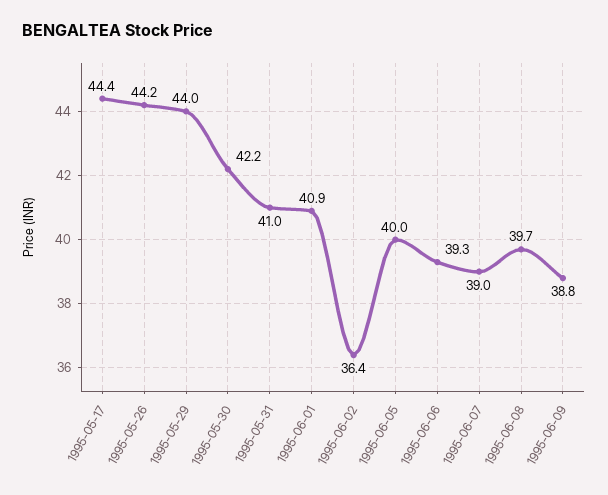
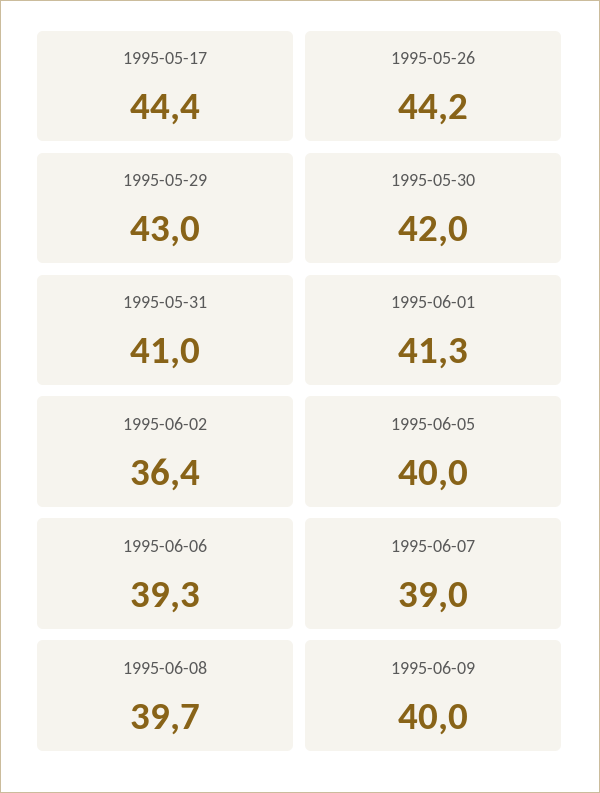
1995-05-29: 44 -> 43
1995-05-30: 42.2 -> 42
1995-06-01: 40.9 -> 41.3
1995-06-09: 38.8 -> 40

